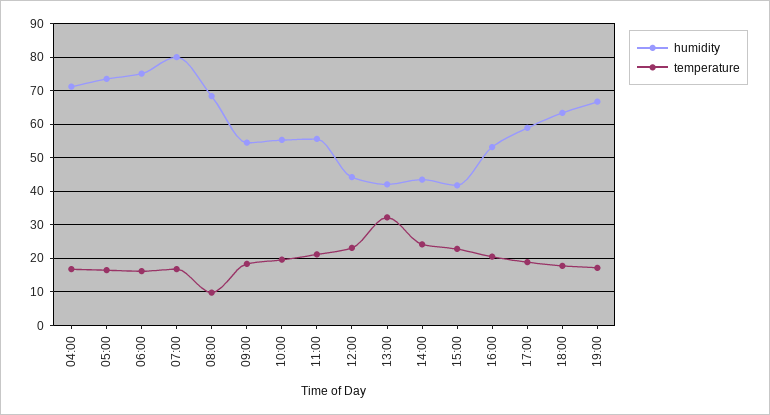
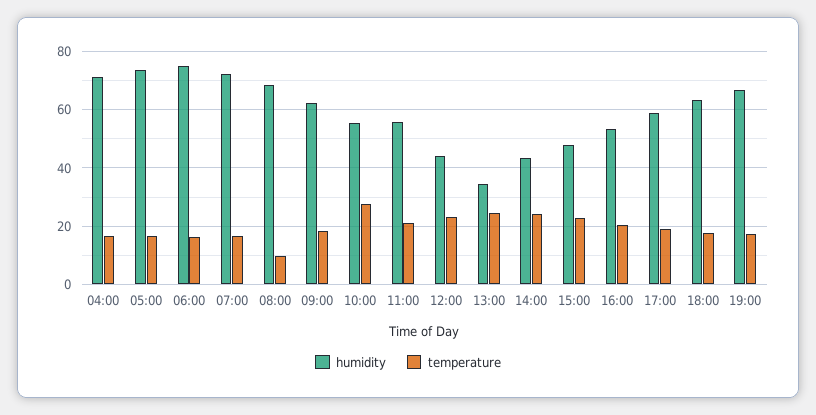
humidity, 07:00: 80 -> 72.5
humidity, 09:00: 54 -> 62.5
temperature, 10:00: 20 -> 27.5
humidity, 13:00: 42 -> 35
temperature, 13:00: 32 -> 25
humidity, 15:00: 42 -> 47.5

